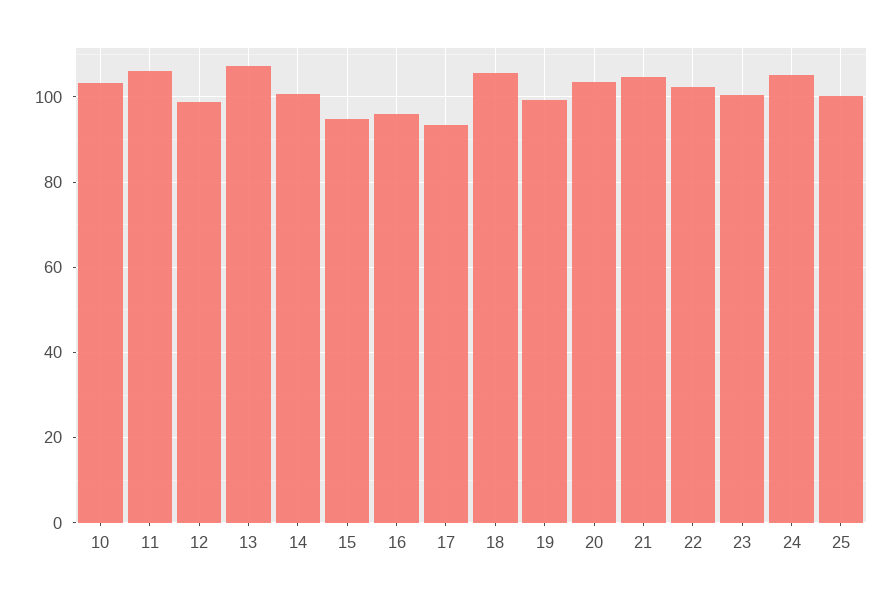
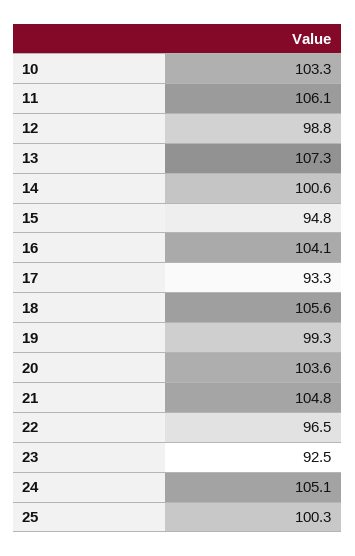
16: 96 -> 104.1
22: 102 -> 96.5
23: 100 -> 92.5

